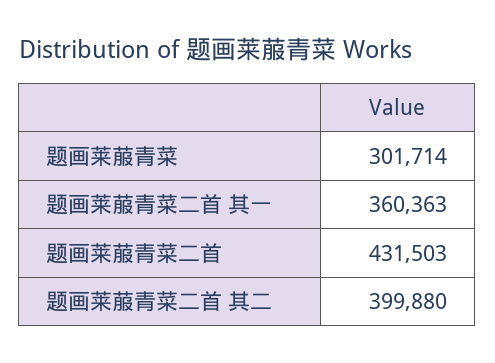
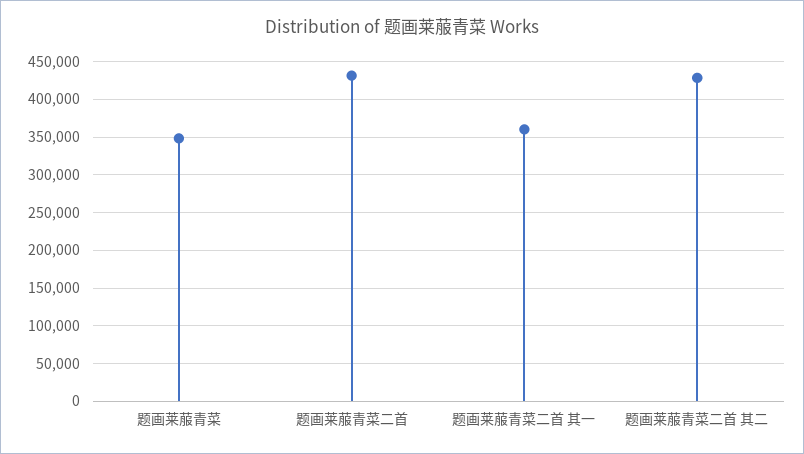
题画莱菔青菜: 301714 -> 350000
题画莱菔青菜二首 其二: 399880 -> 430000

